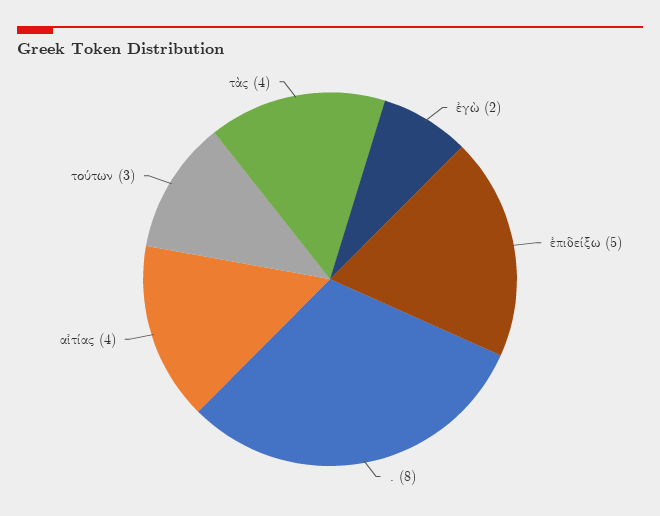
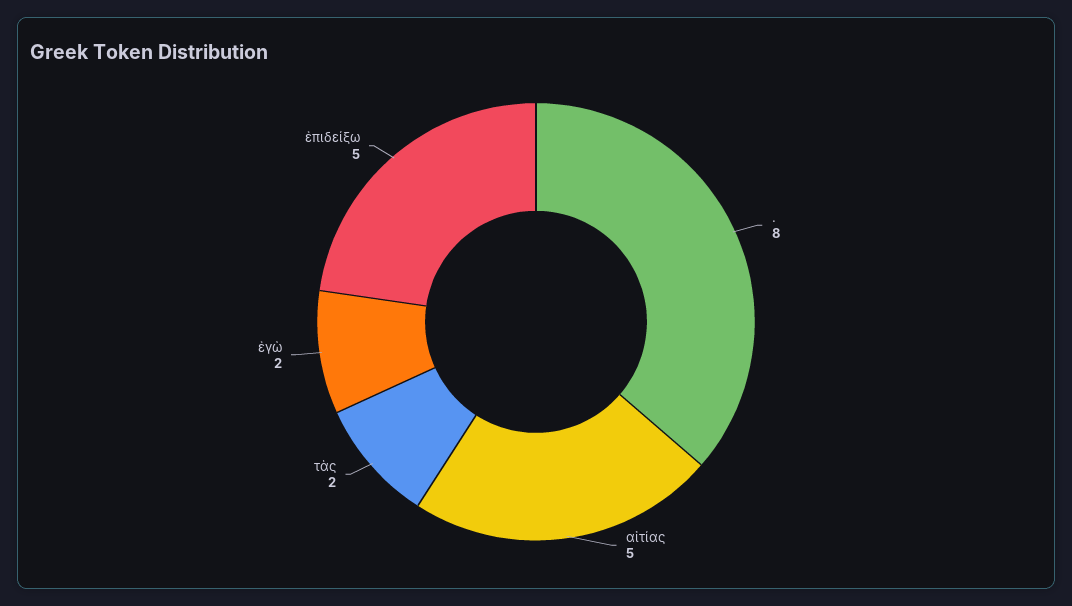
αἰτίας: 4 -> 5
τούτων: 3 -> none
τὰς: 4 -> 2

